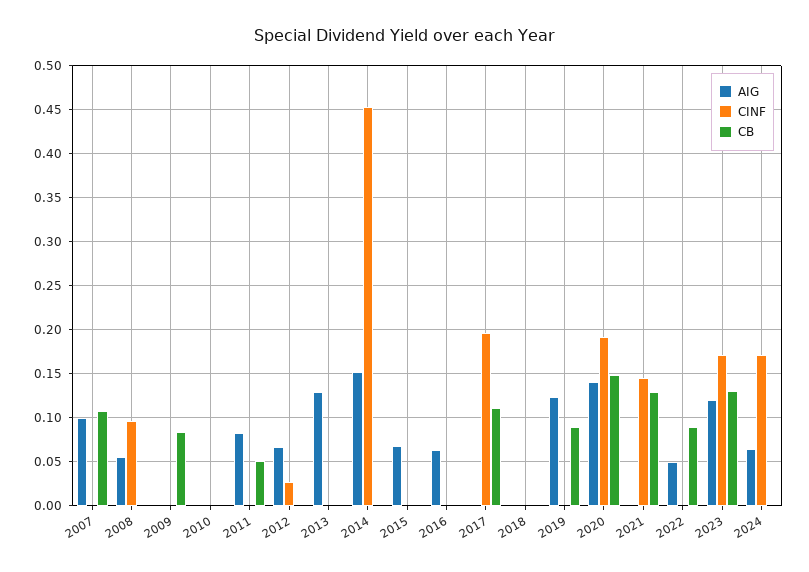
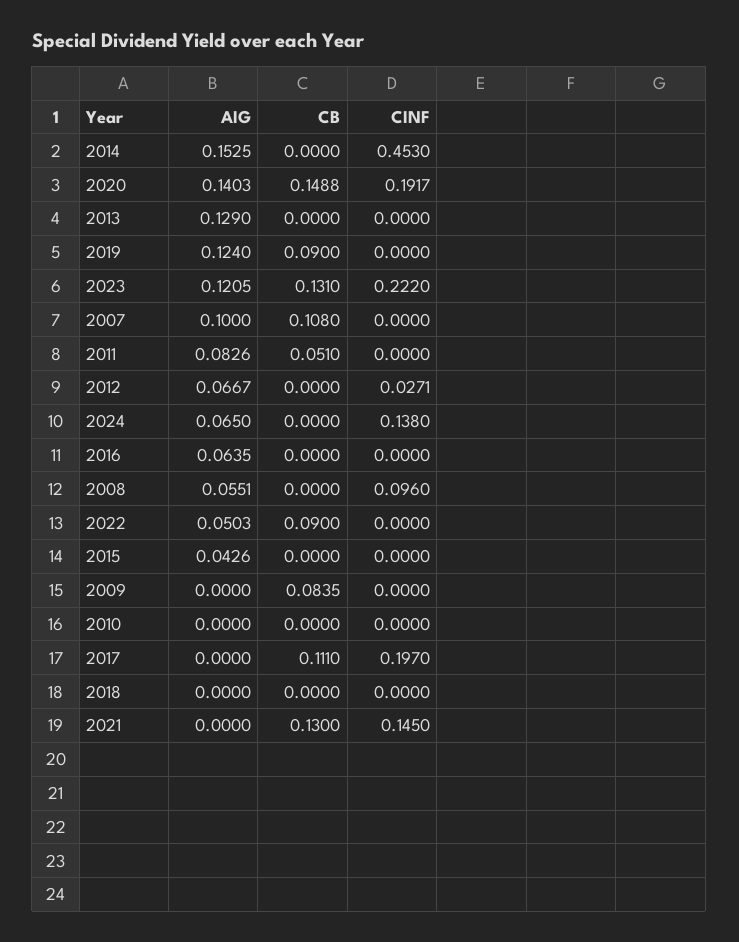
AIG, 2015: 0.07 -> 0.0426
CINF, 2023: 0.17 -> 0.222
CINF, 2024: 0.17 -> 0.138

